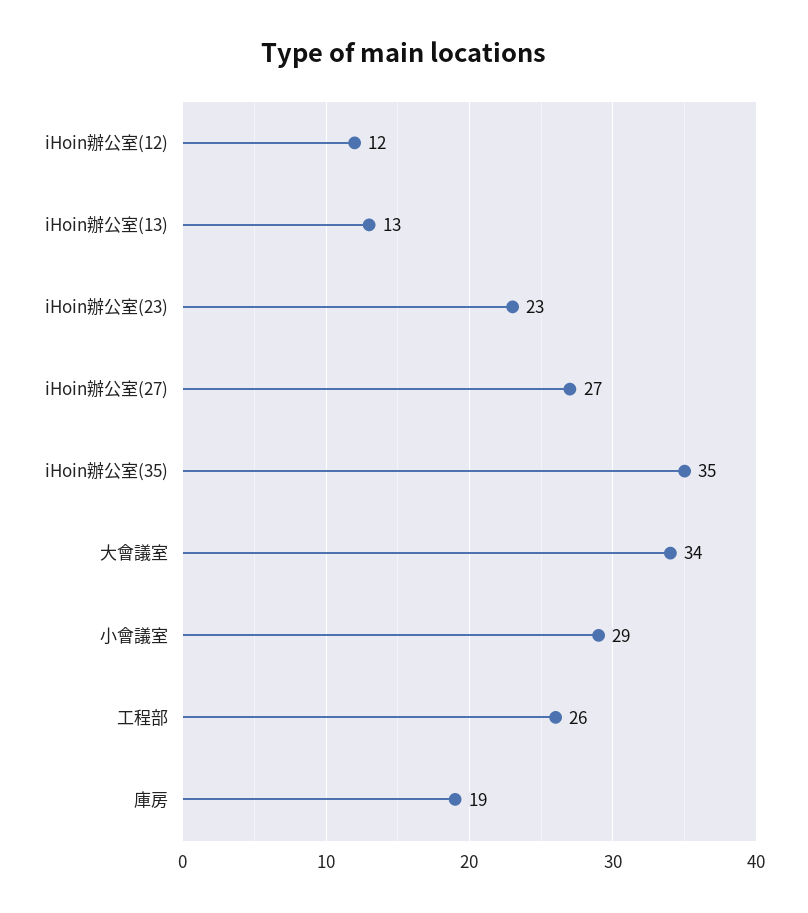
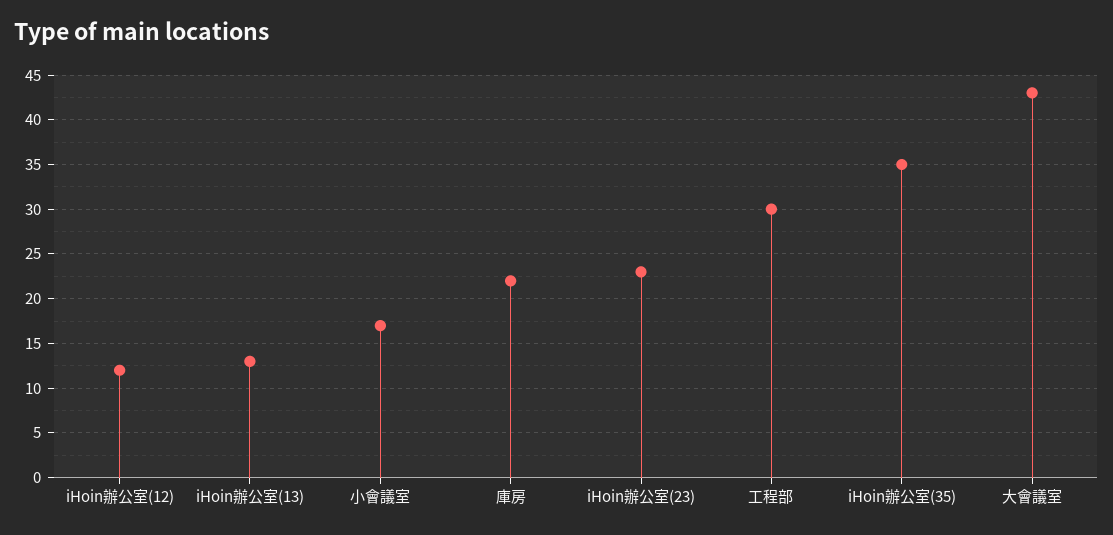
iHoin辦公室(27): 27 -> none
大會議室: 34 -> 43
小會議室: 29 -> 17
工程部: 26 -> 30
庫房: 19 -> 22

